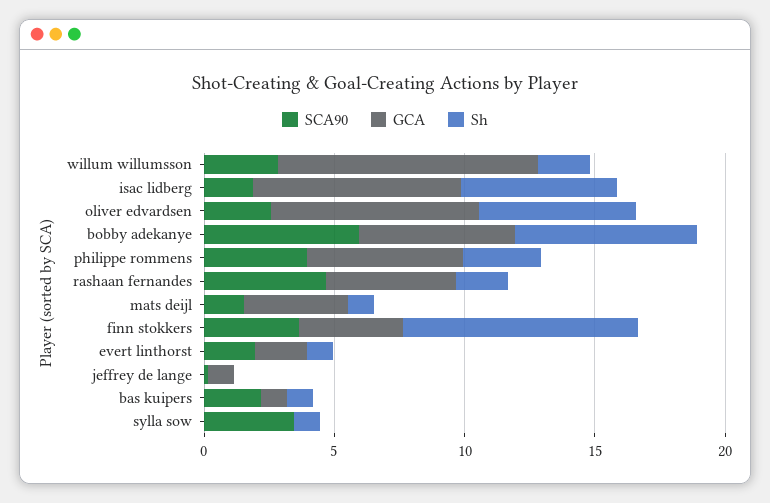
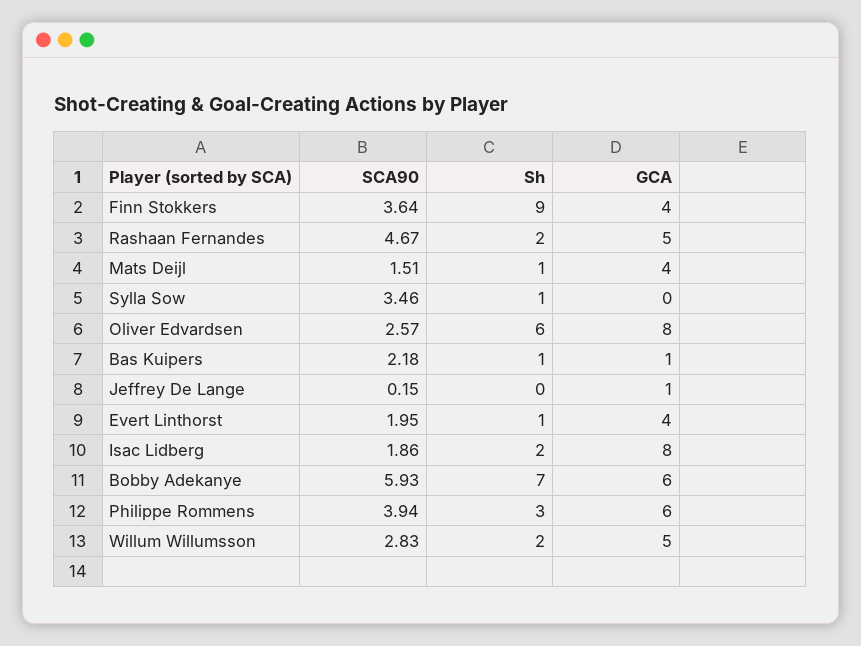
GCA, willum willumsson: 10 -> 5
Sh, isac lidberg: 6 -> 2
GCA, evert linthorst: 2 -> 4

